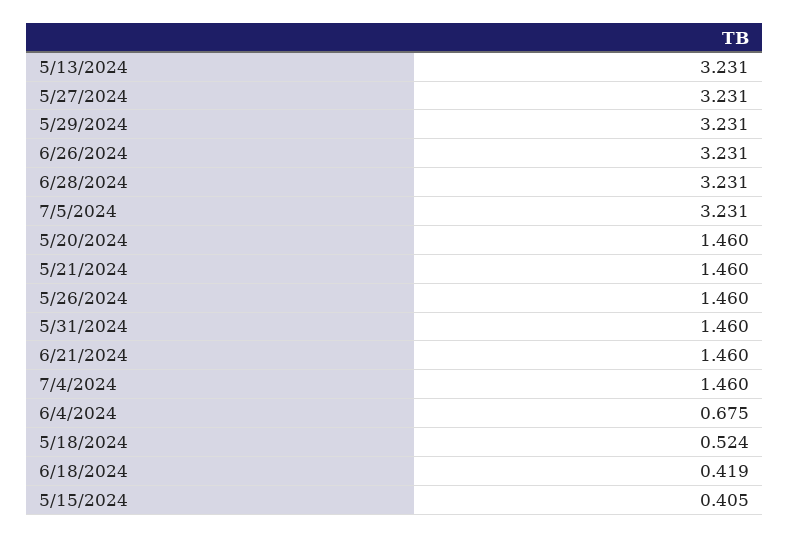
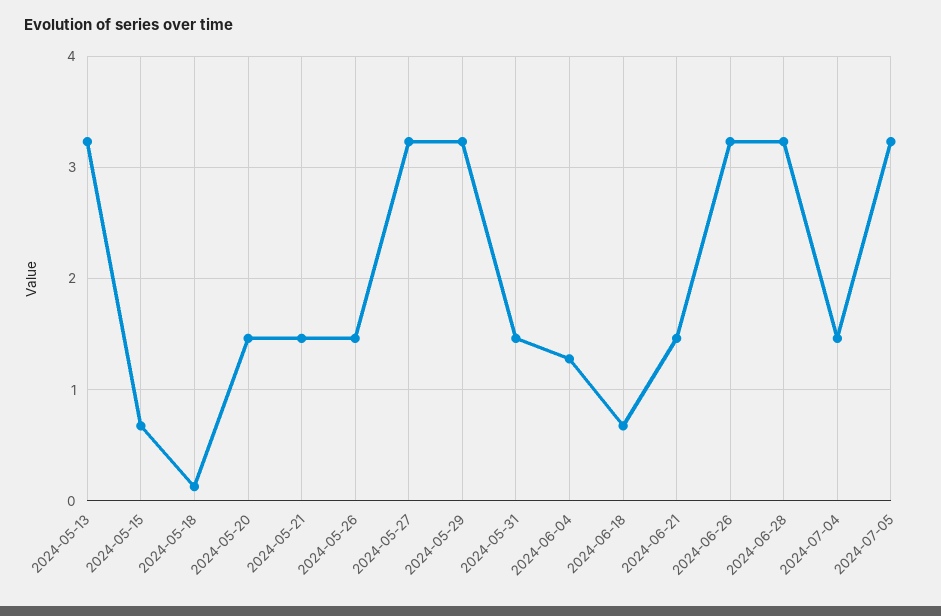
6/4/2024: 0.675 -> 1.3
5/18/2024: 0.524 -> 0.1
6/18/2024: 0.419 -> 0.7
5/15/2024: 0.405 -> 0.7

